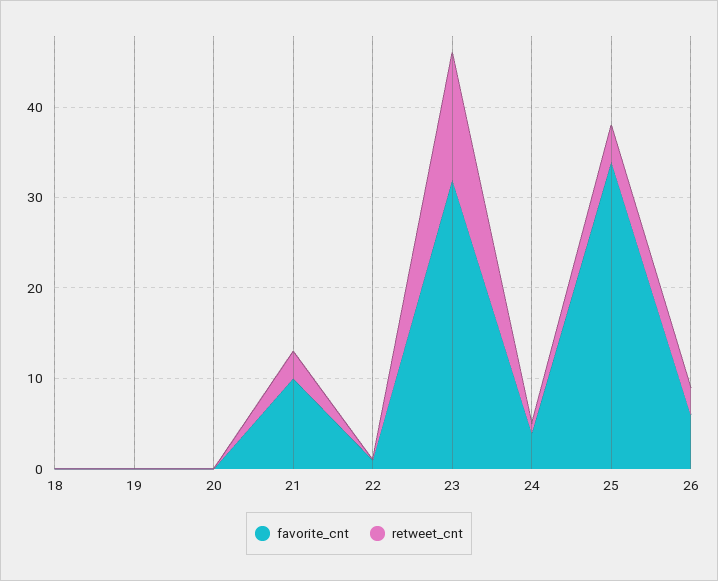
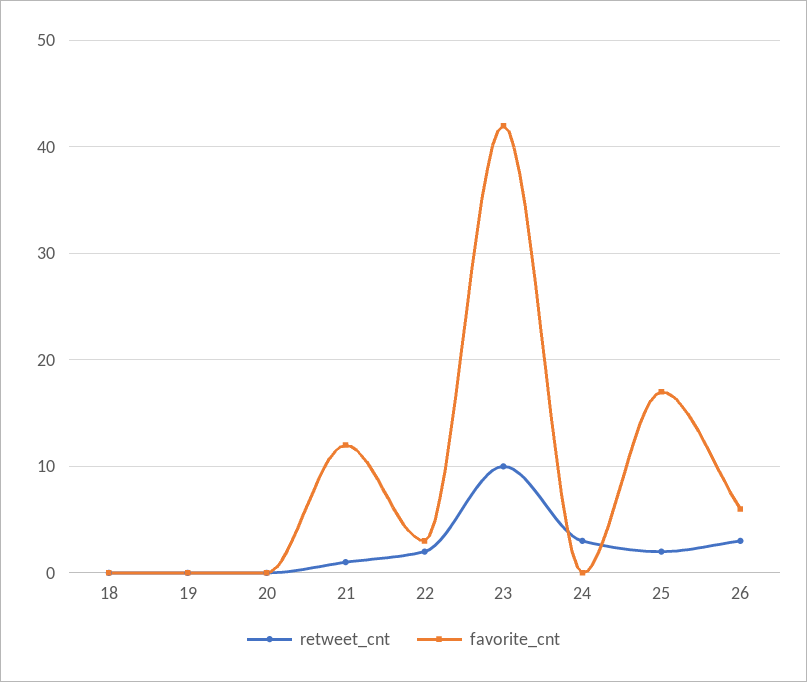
favorite_cnt, 21: 10 -> 12
retweet_cnt, 21: 3 -> 1
favorite_cnt, 22: 1 -> 3
retweet_cnt, 22: 0 -> 2
favorite_cnt, 23: 32 -> 42
retweet_cnt, 23: 14 -> 10
favorite_cnt, 24: 4 -> 0
retweet_cnt, 24: 1 -> 3
favorite_cnt, 25: 34 -> 17
retweet_cnt, 25: 4 -> 2

